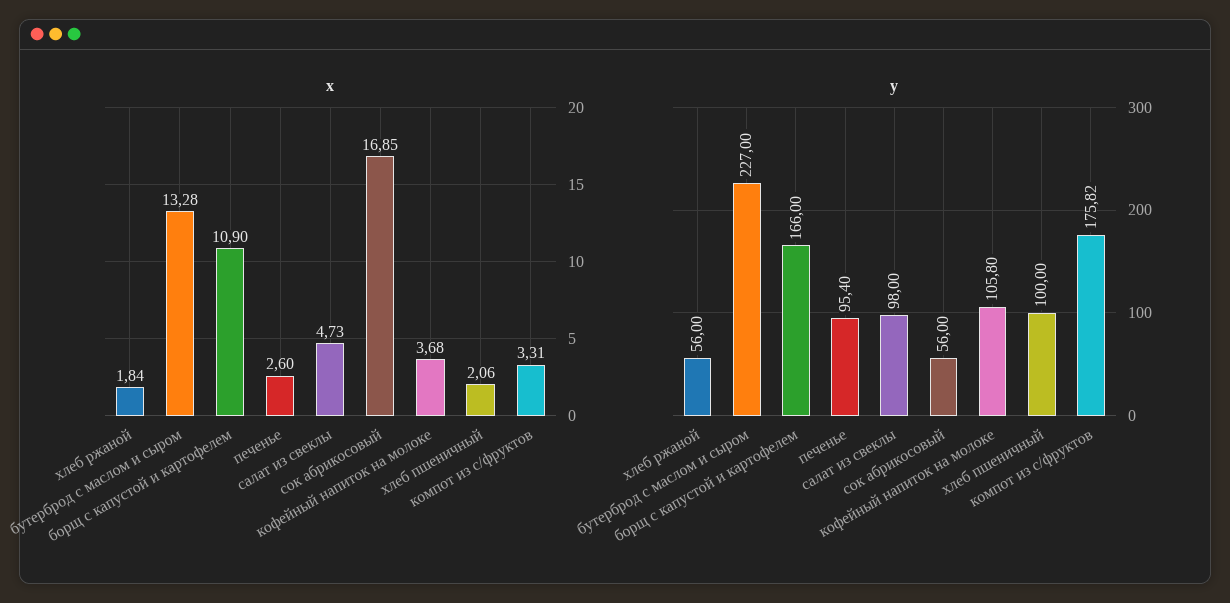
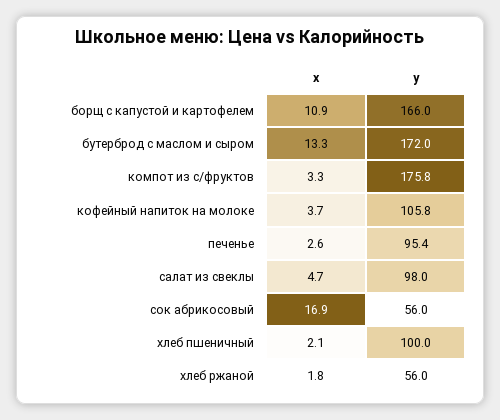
y, бутерброд с маслом и сыром: 227 -> 172

